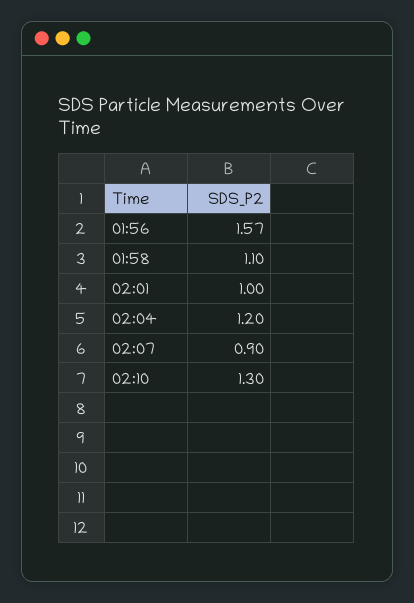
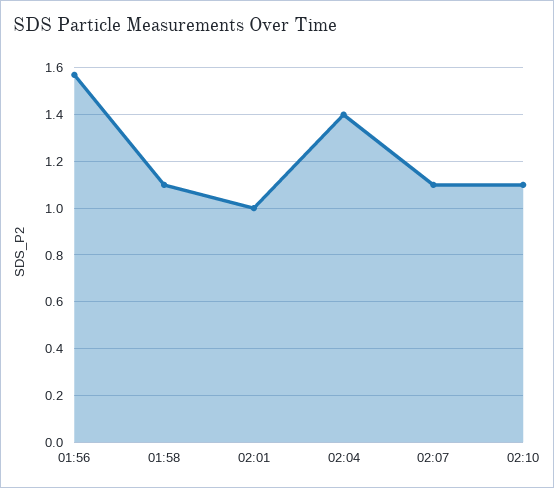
02:04: 1.2 -> 1.4
02:07: 0.9 -> 1.1
02:10: 1.3 -> 1.1

